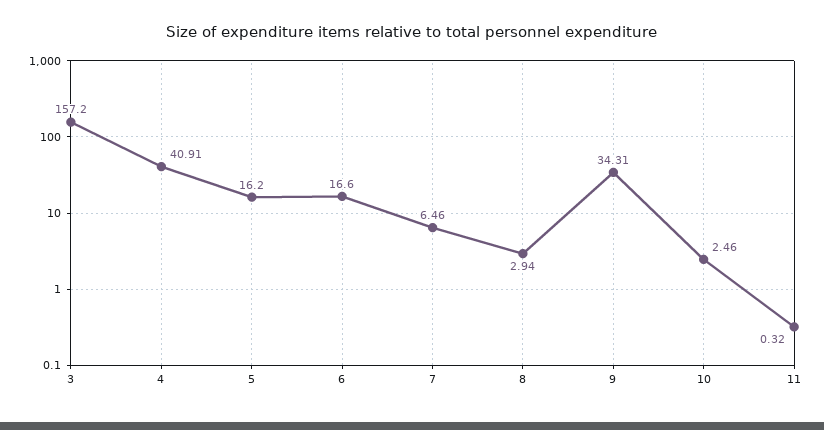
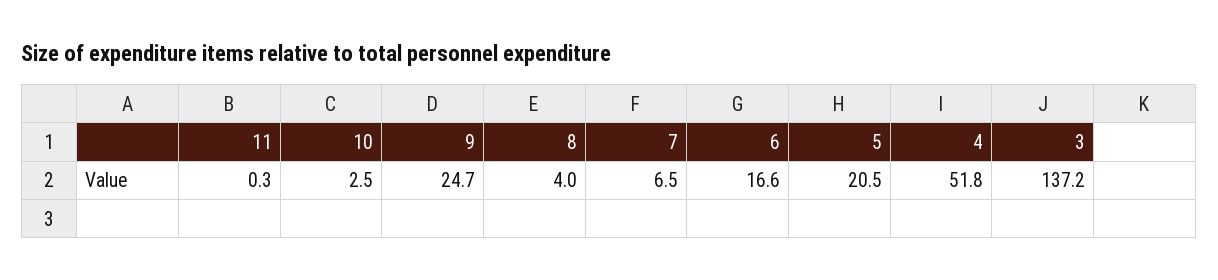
3: 157.2 -> 137.2
4: 40.91 -> 51.8
5: 16.2 -> 20.5
8: 2.94 -> 4
9: 34.31 -> 24.7

